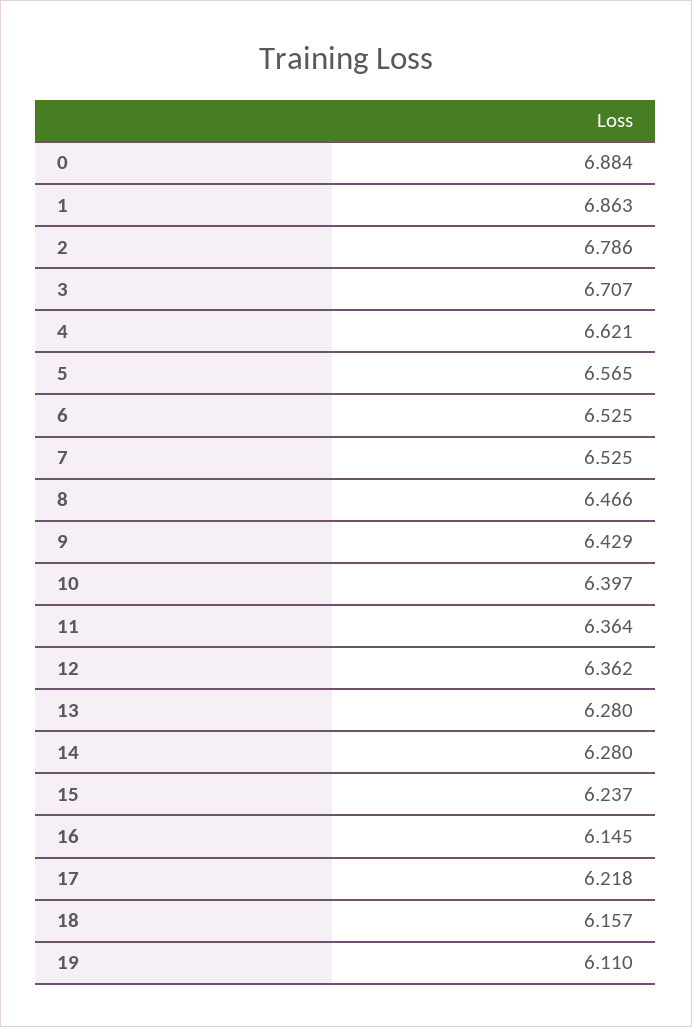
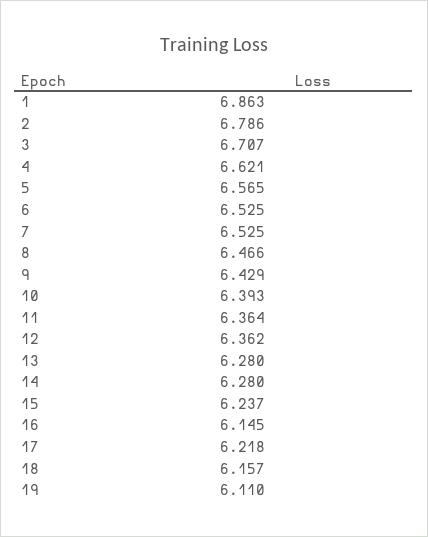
0: 6.884 -> none
10: 6.397 -> 6.393

